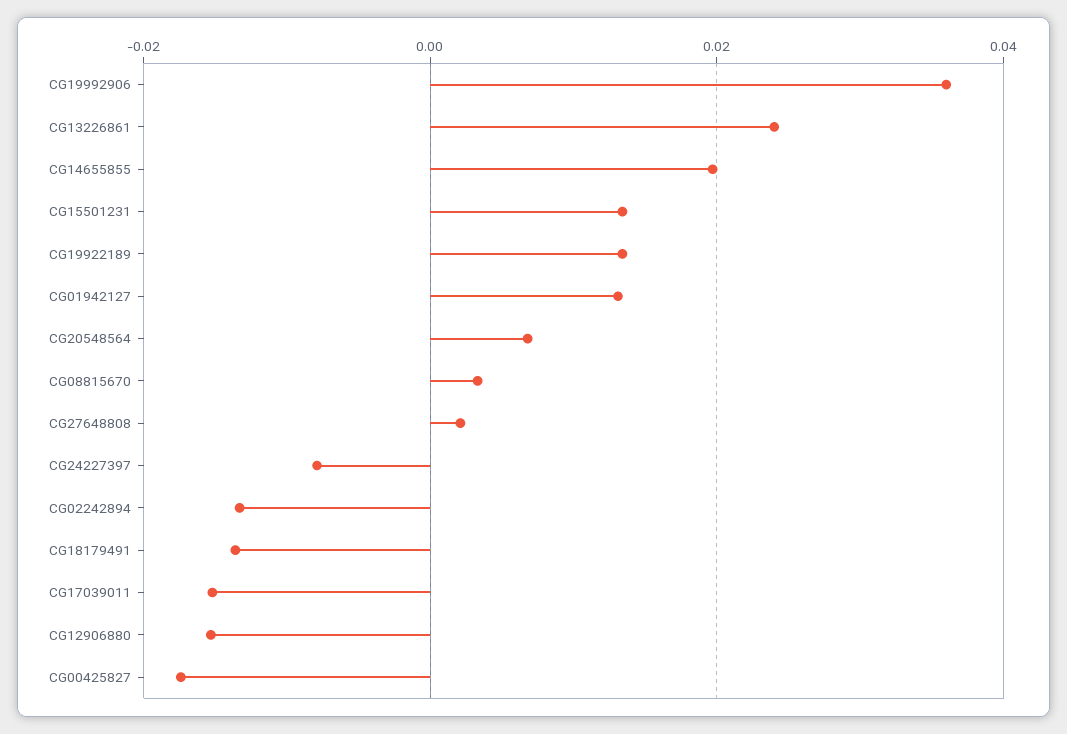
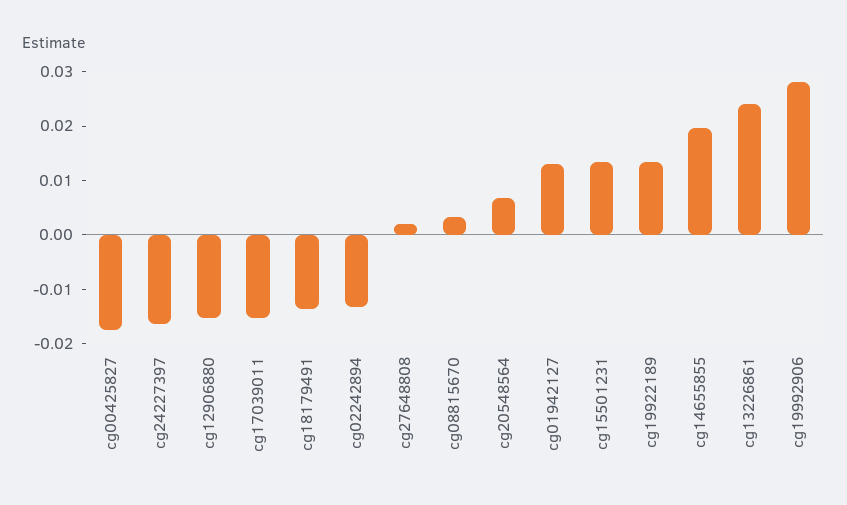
CG19992906: 0.036 -> 0.028
CG24227397: -0.008 -> -0.016

